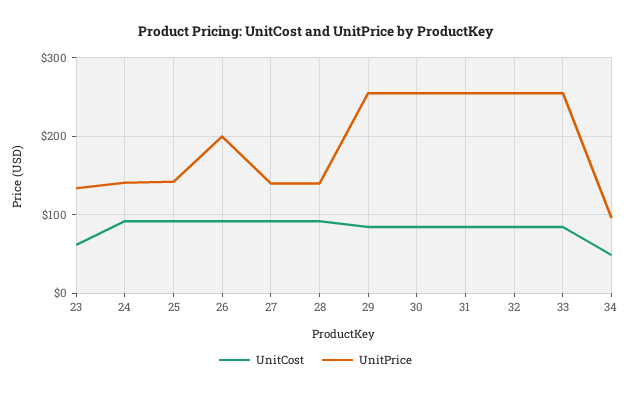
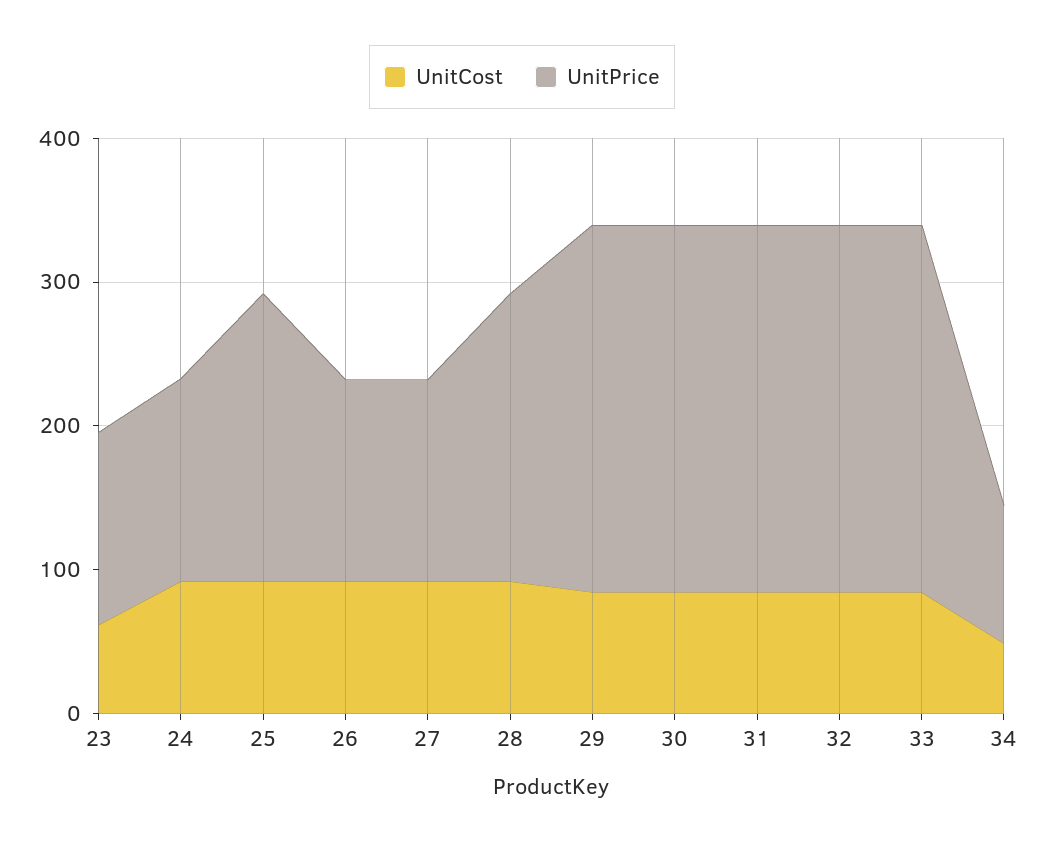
UnitPrice, 25: 140 -> 200
UnitPrice, 26: 200 -> 140
UnitPrice, 28: 140 -> 200

